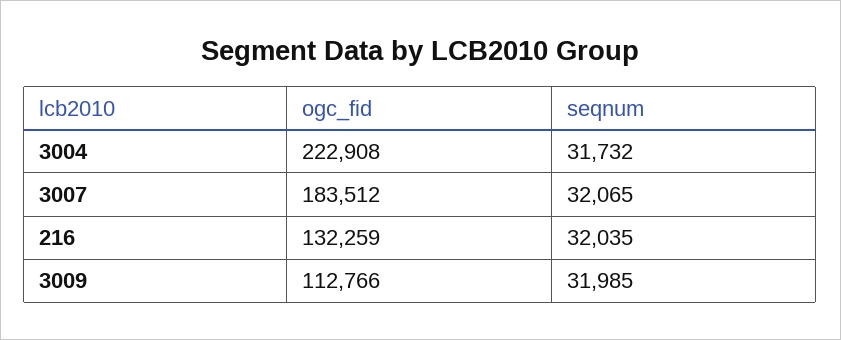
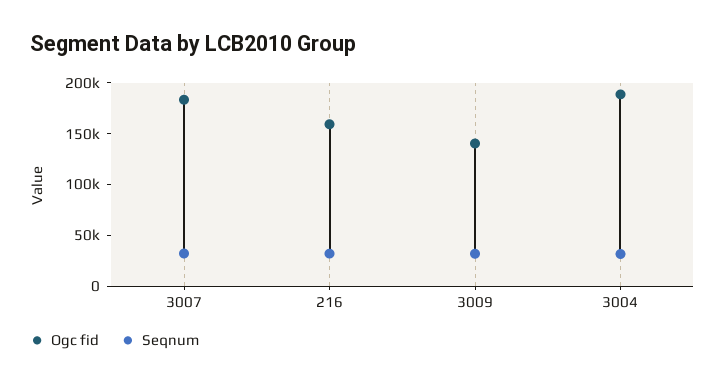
ogc_fid, 3004: 222908 -> 190000
ogc_fid, 216: 132259 -> 160000
ogc_fid, 3009: 112766 -> 140000

